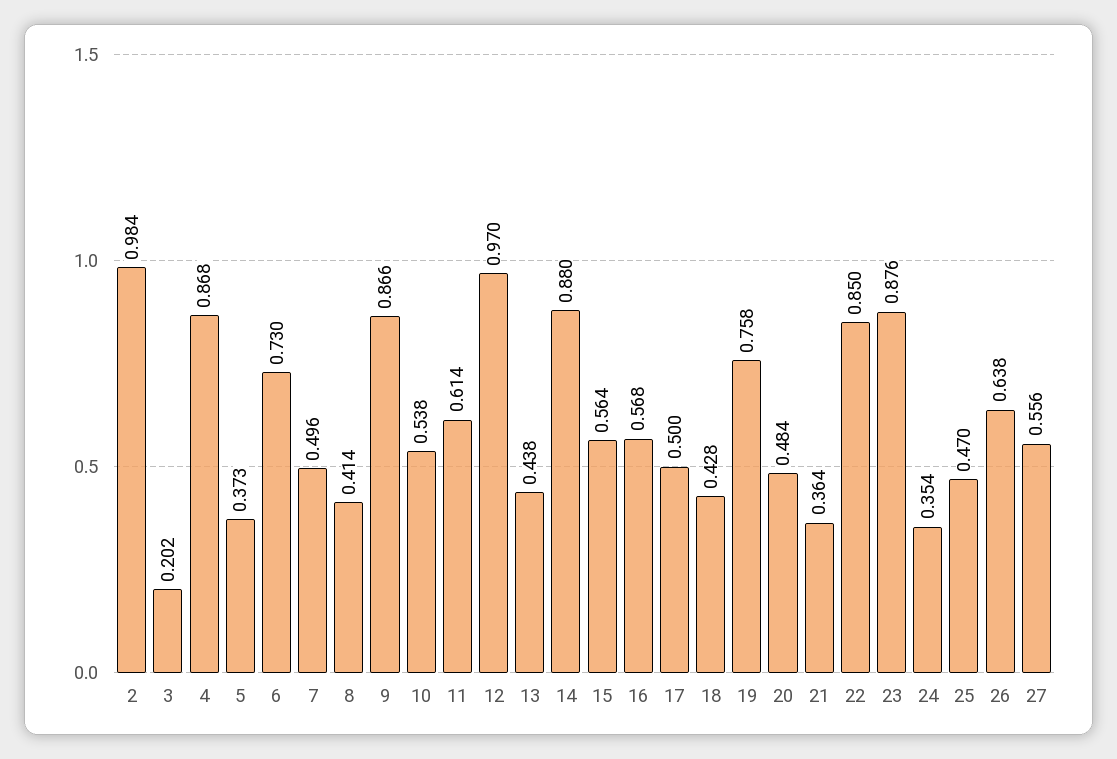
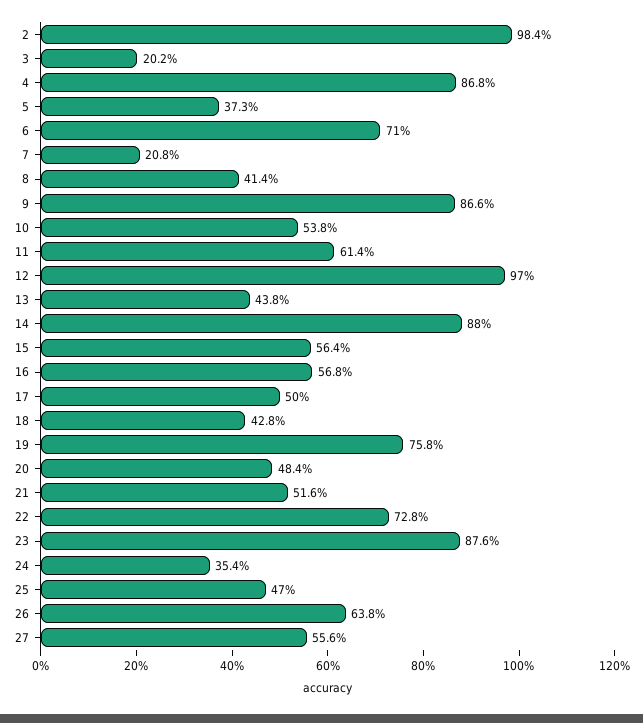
6: 0.73 -> 0.71
7: 0.496 -> 0.208
21: 0.364 -> 0.516
22: 0.85 -> 0.728

